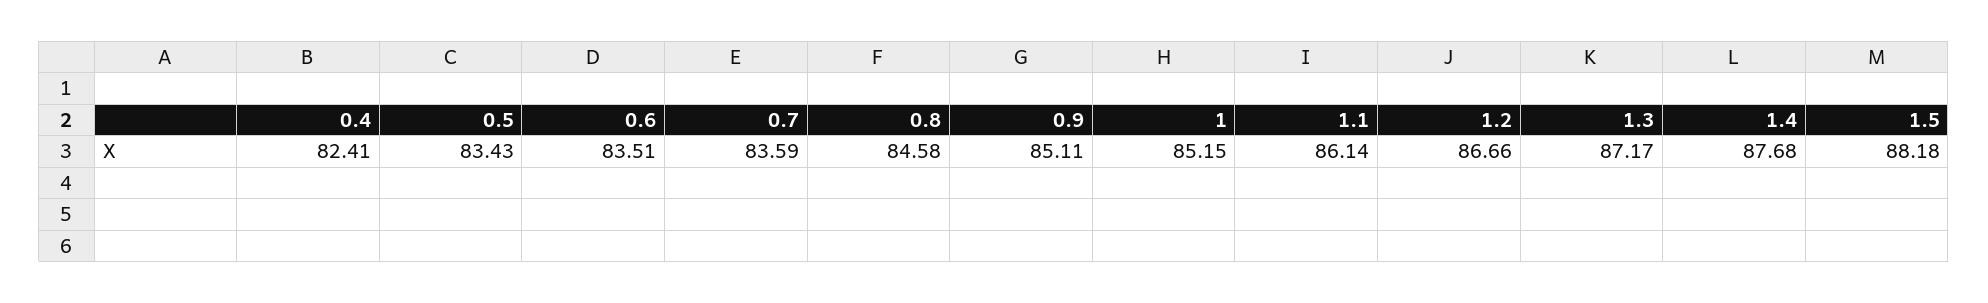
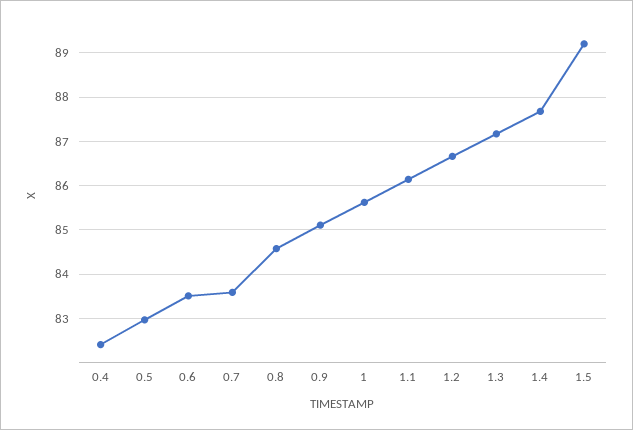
0.5: 83.43 -> 83
1: 85.15 -> 85.6
1.5: 88.18 -> 89.2

